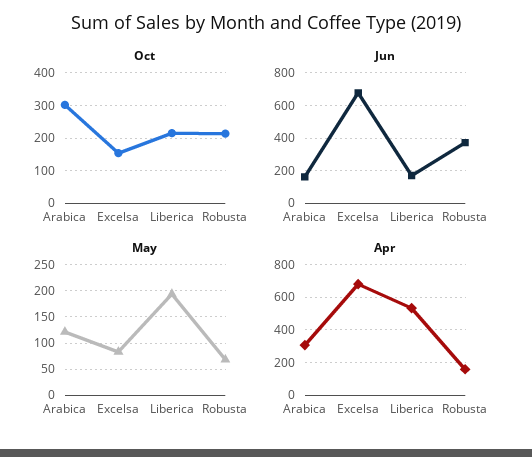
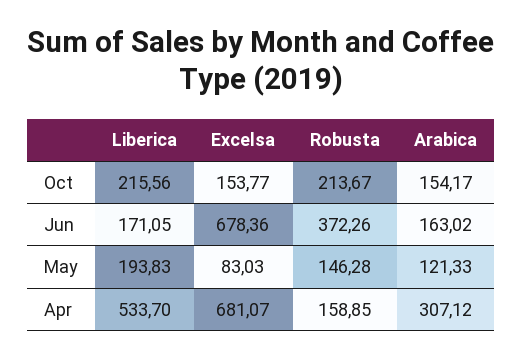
Oct, Arabica: 300 -> 154.17
May, Robusta: 75 -> 146.28

